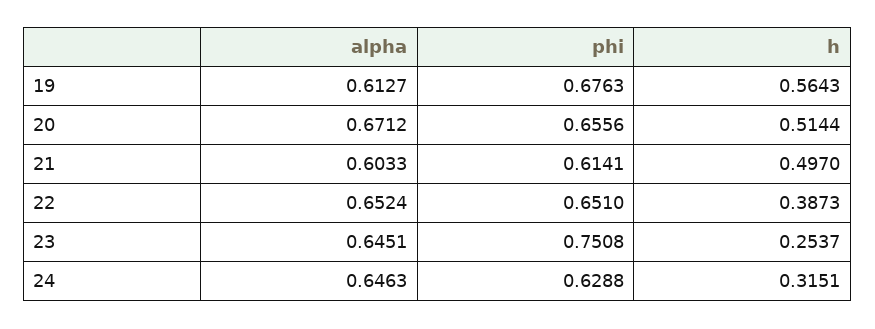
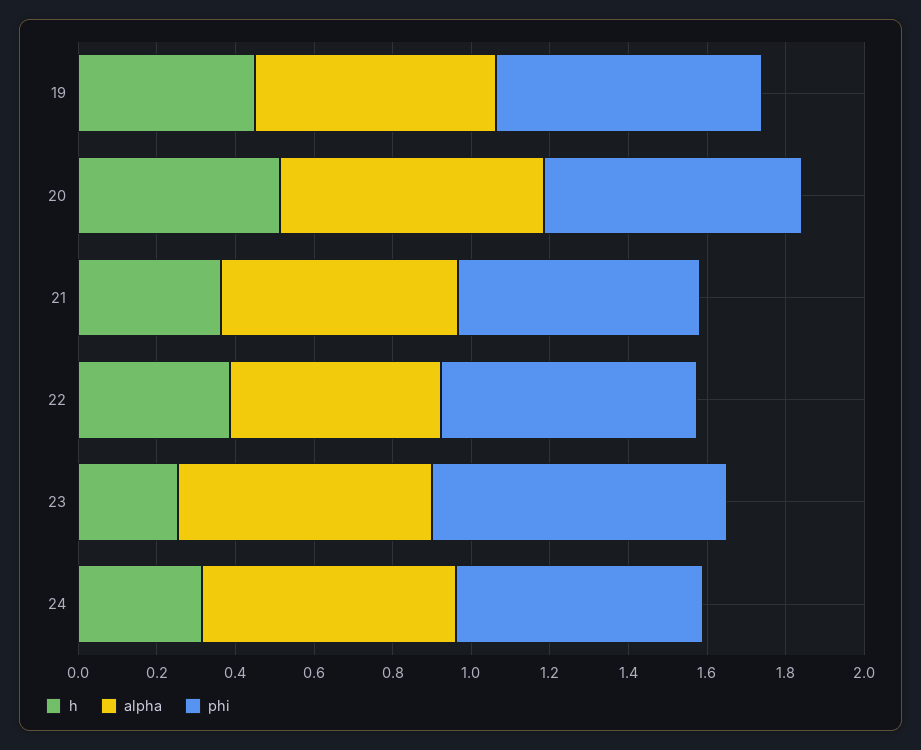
h, 19: 0.5643 -> 0.45
h, 21: 0.497 -> 0.35
alpha, 22: 0.6524 -> 0.55

